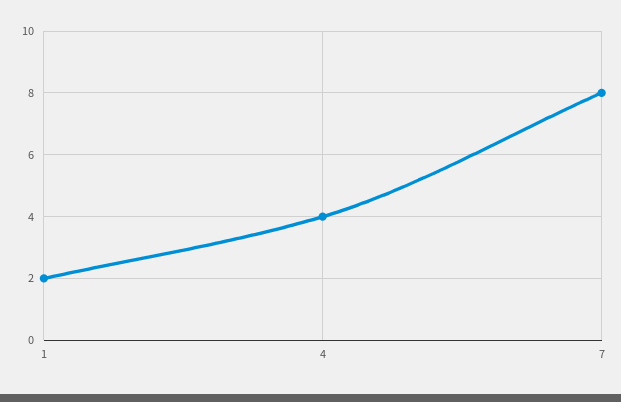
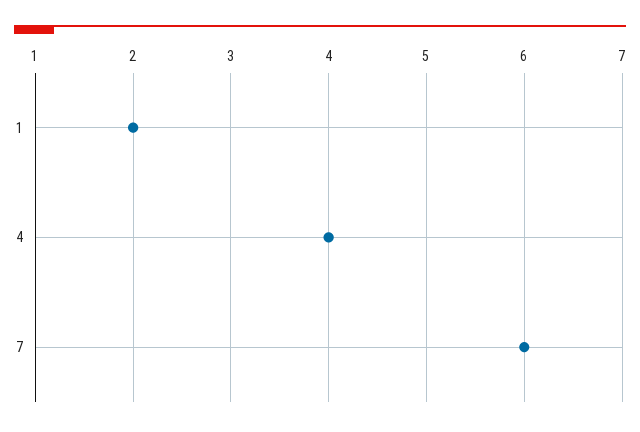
7: 8 -> 6

